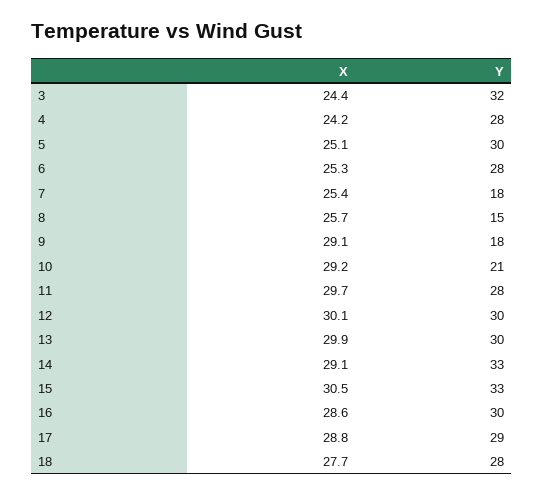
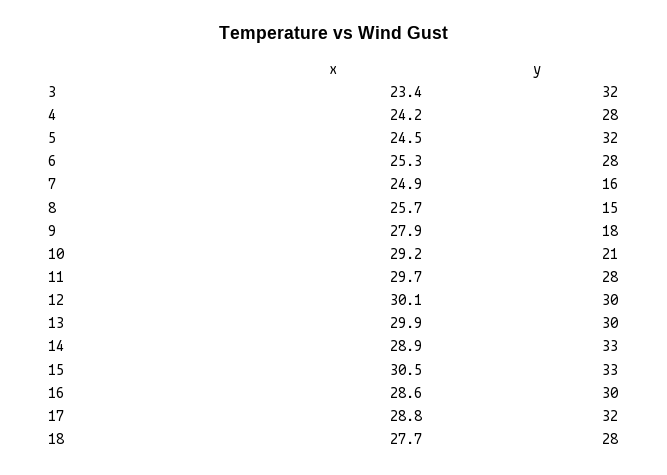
X, 3: 24.4 -> 23.4
X, 5: 25.1 -> 24.5
Y, 5: 30 -> 32
X, 7: 25.4 -> 24.9
Y, 7: 18 -> 16
X, 9: 29.1 -> 27.9
X, 14: 29.1 -> 28.9
Y, 17: 29 -> 32

